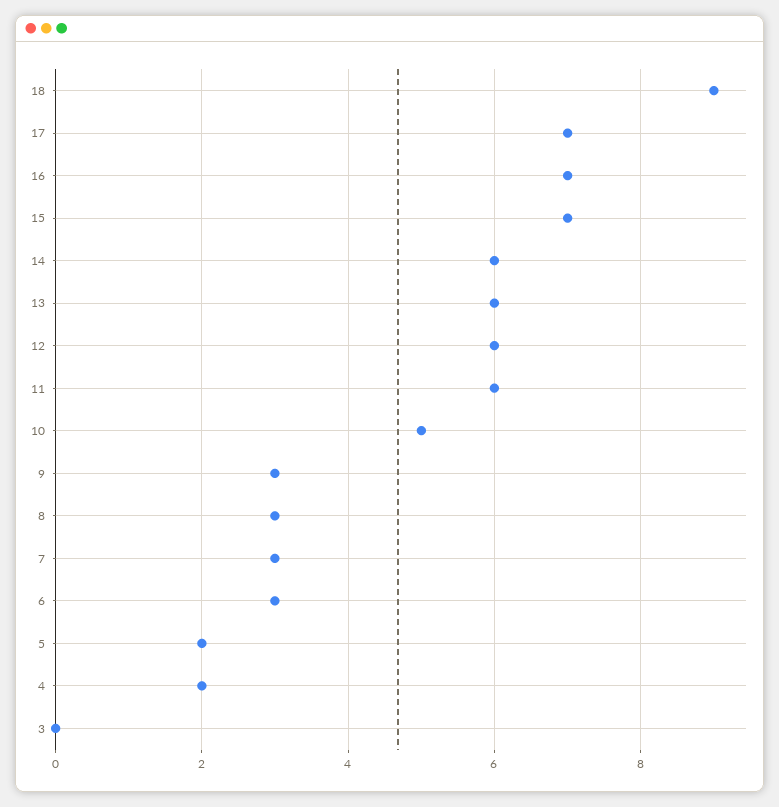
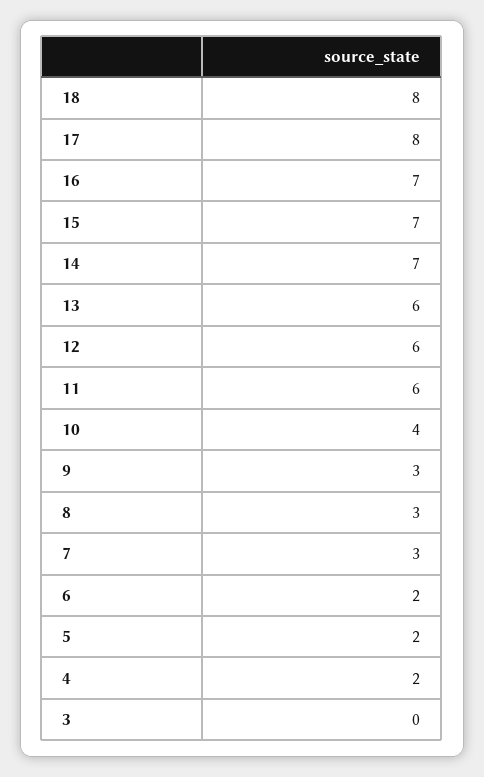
18: 9 -> 8
17: 7 -> 8
14: 6 -> 7
10: 5 -> 4
6: 3 -> 2

